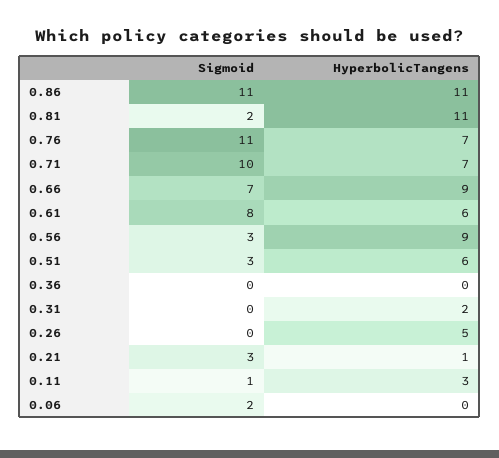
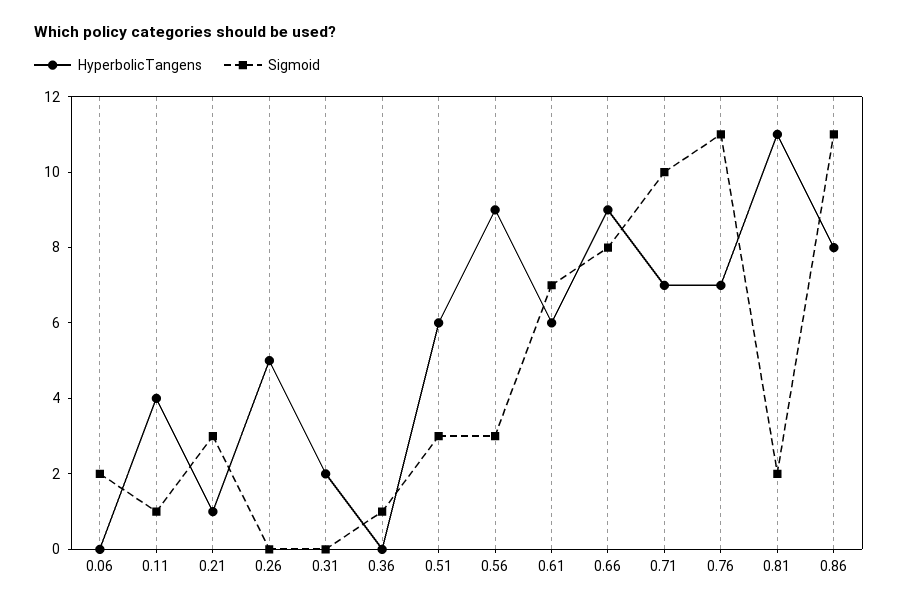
HyperbolicTangens, 0.86: 11 -> 8
Sigmoid, 0.66: 7 -> 8
Sigmoid, 0.61: 8 -> 7
Sigmoid, 0.36: 0 -> 1
HyperbolicTangens, 0.11: 3 -> 4

